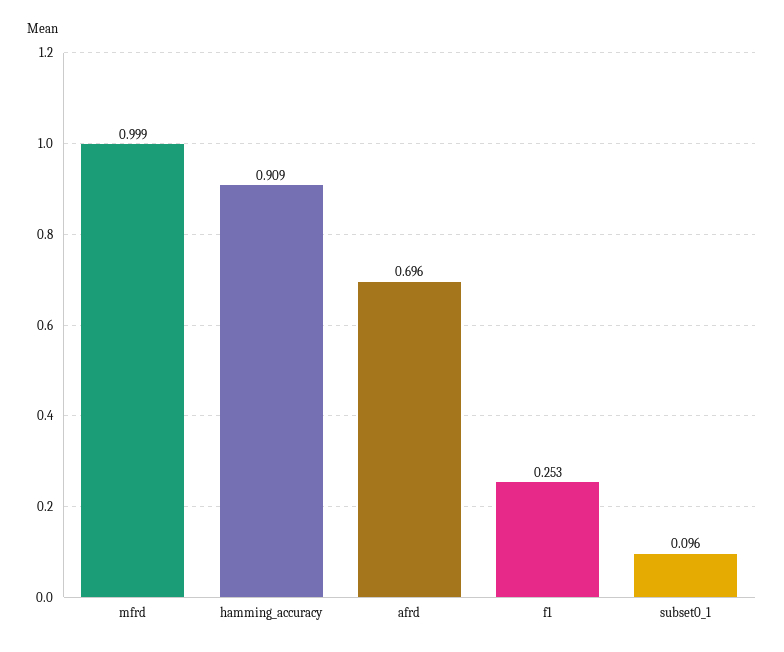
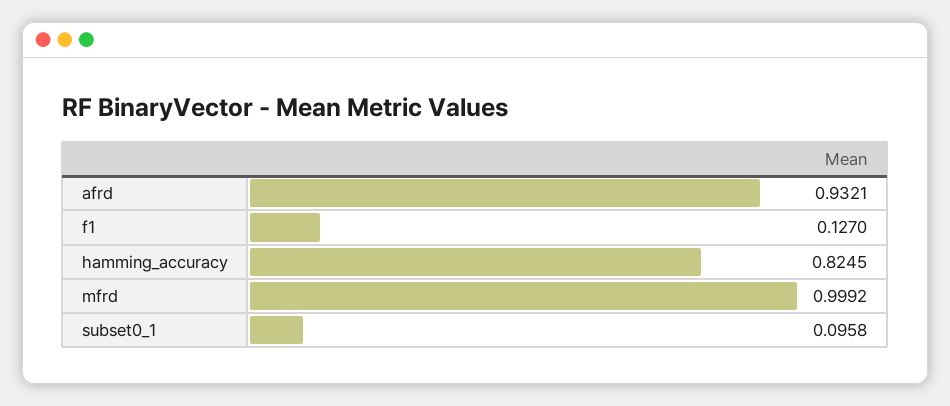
hamming_accuracy: 0.909 -> 0.8245
afrd: 0.696 -> 0.9321
f1: 0.253 -> 0.127

